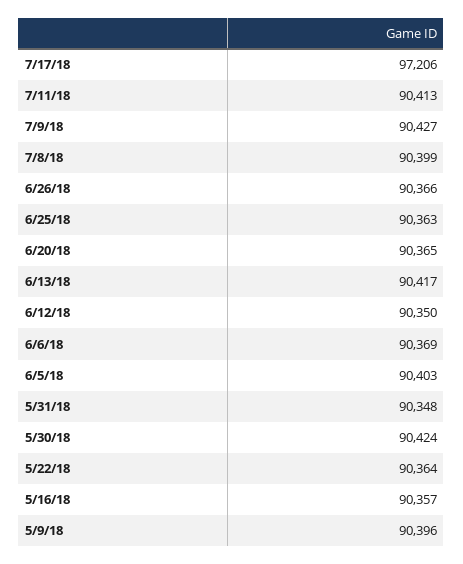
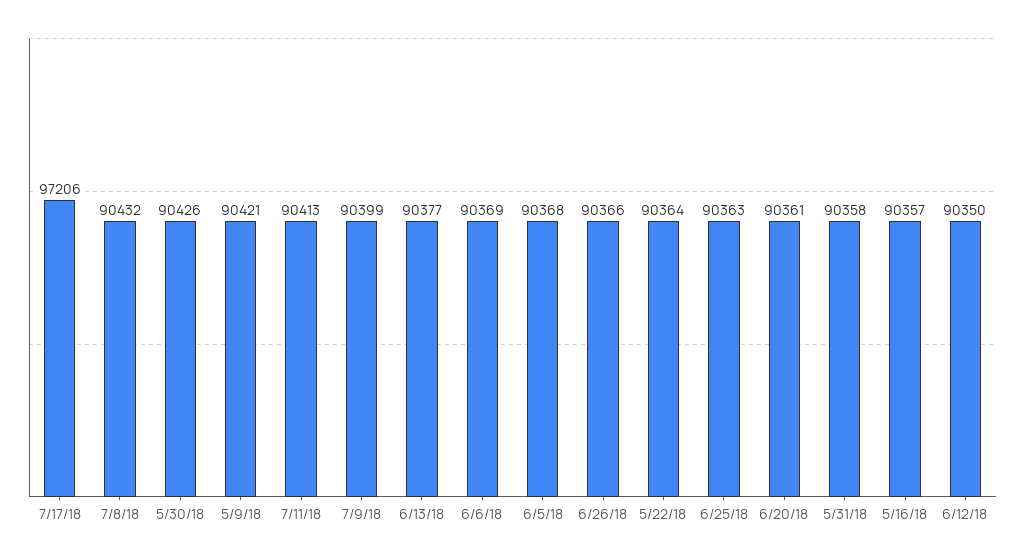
7/9/18: 90427 -> 90399
7/8/18: 90399 -> 90432
6/20/18: 90365 -> 90361
6/13/18: 90417 -> 90377
6/5/18: 90403 -> 90368
5/31/18: 90348 -> 90358
5/30/18: 90424 -> 90426
5/9/18: 90396 -> 90421

